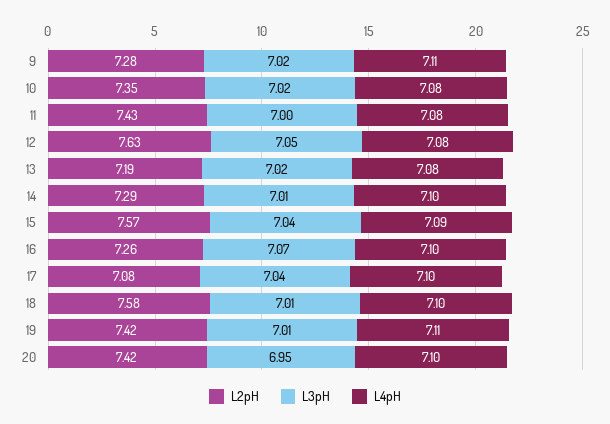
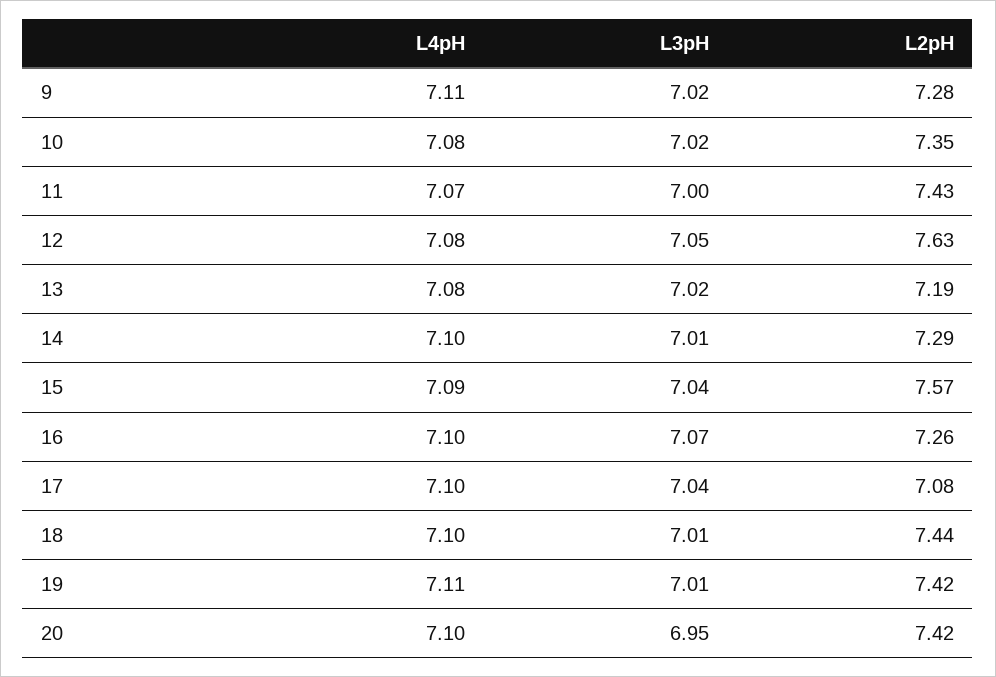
L4pH, 11: 7.08 -> 7.07
L2pH, 18: 7.58 -> 7.44

